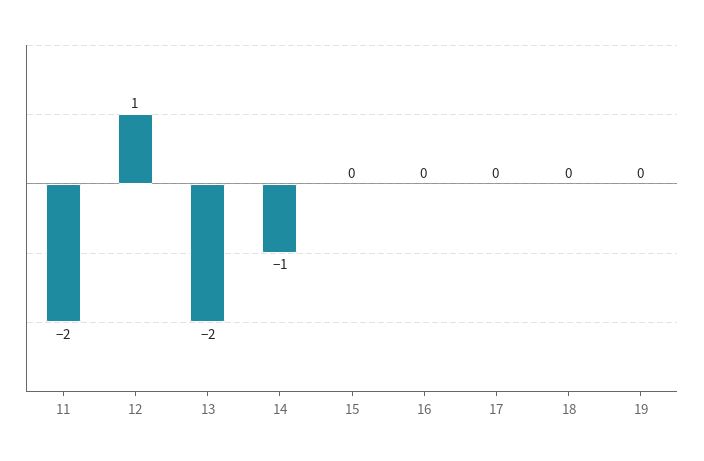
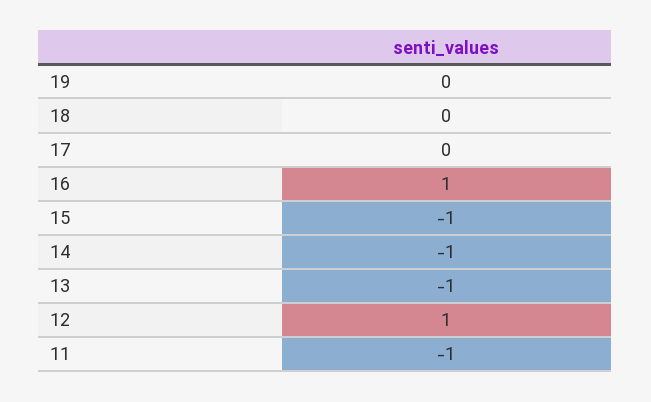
11: -2 -> -1
13: -2 -> -1
15: 0 -> -1
16: 0 -> 1

